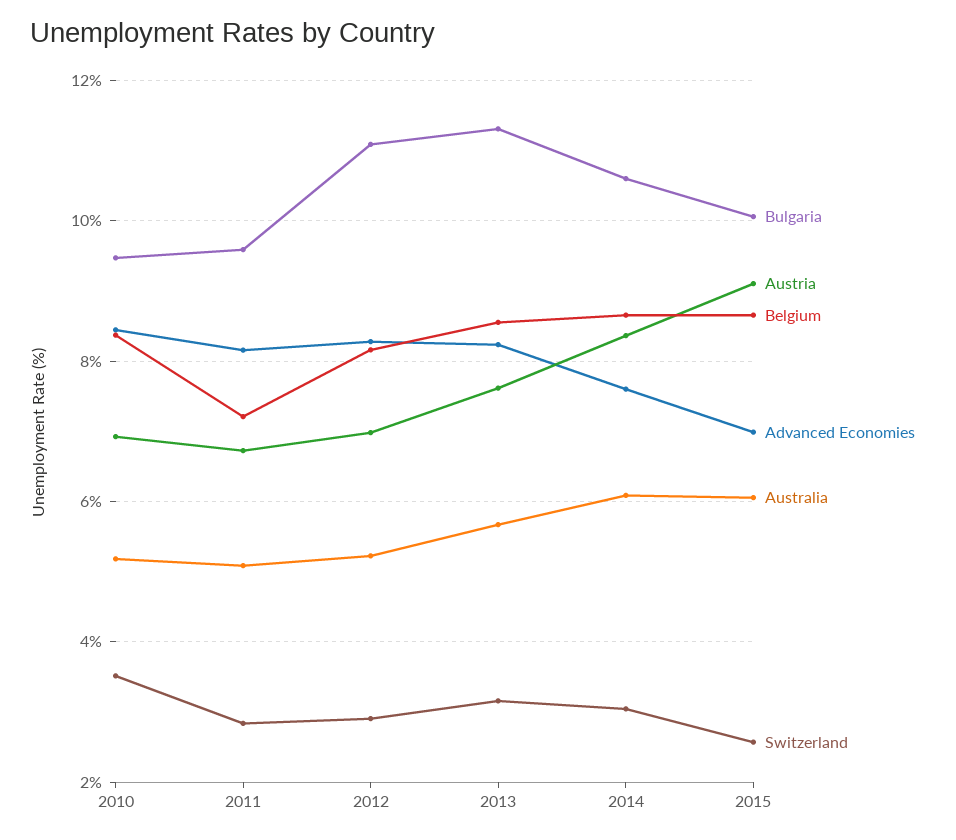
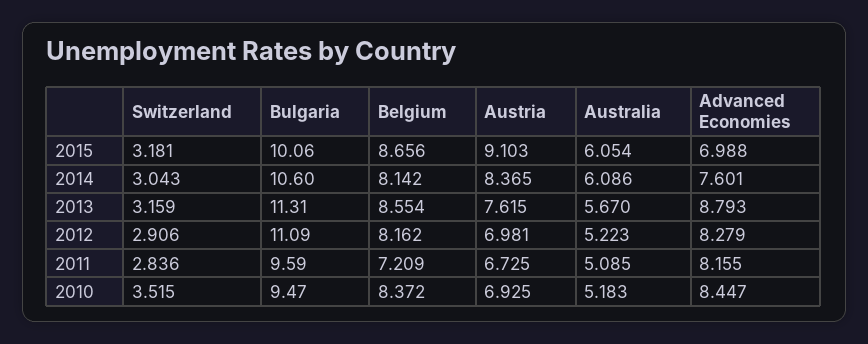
Advanced Economies, 2013: 8.2 -> 8.793
Belgium, 2014: 8.6 -> 8.142
Switzerland, 2015: 2.6 -> 3.181

